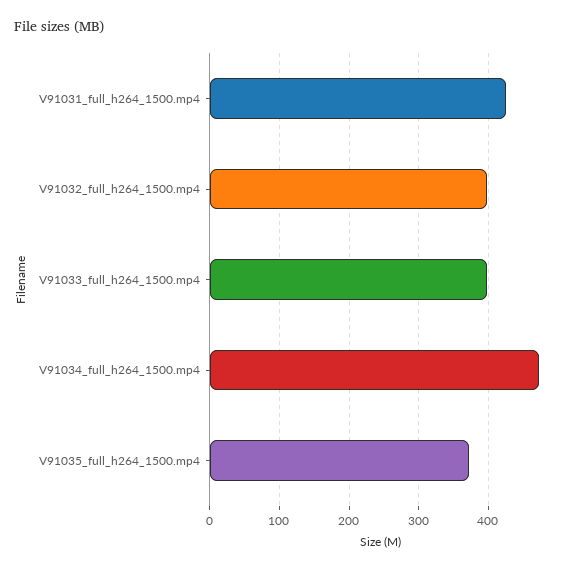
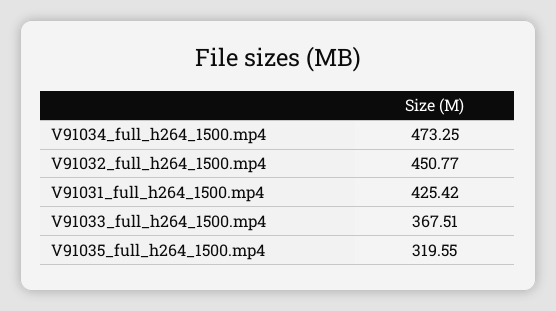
V91032_full_h264_1500.mp4: 400 -> 450.77
V91033_full_h264_1500.mp4: 400 -> 367.51
V91035_full_h264_1500.mp4: 370 -> 319.55

